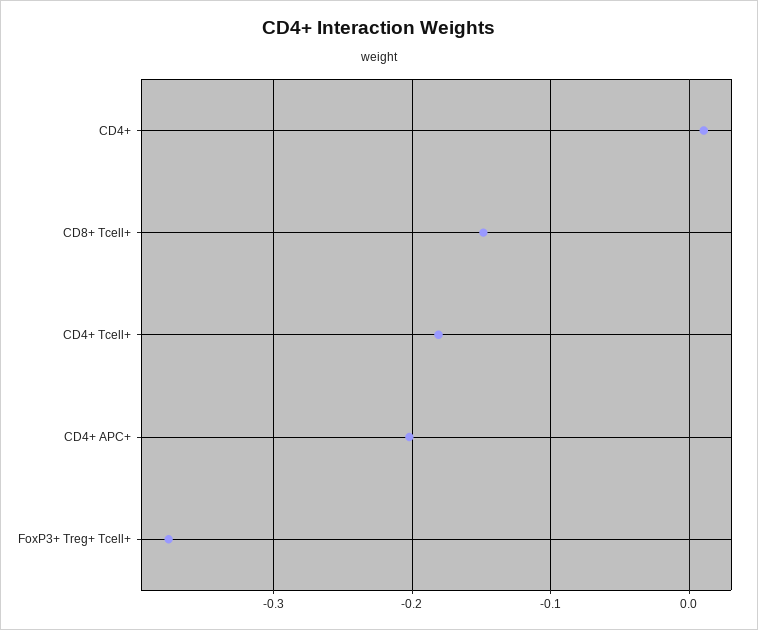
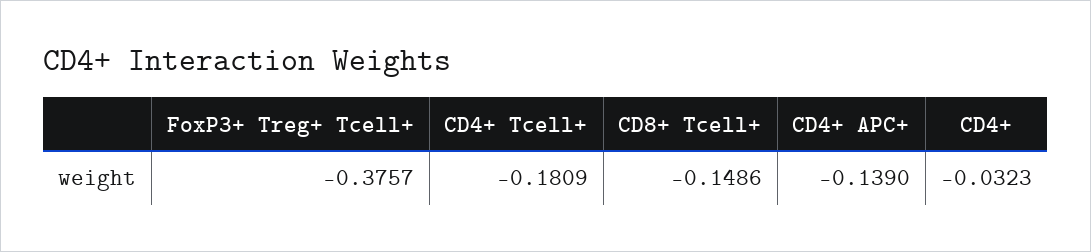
CD4+: 0.01 -> -0.0323
CD4+ APC+: -0.2 -> -0.139

